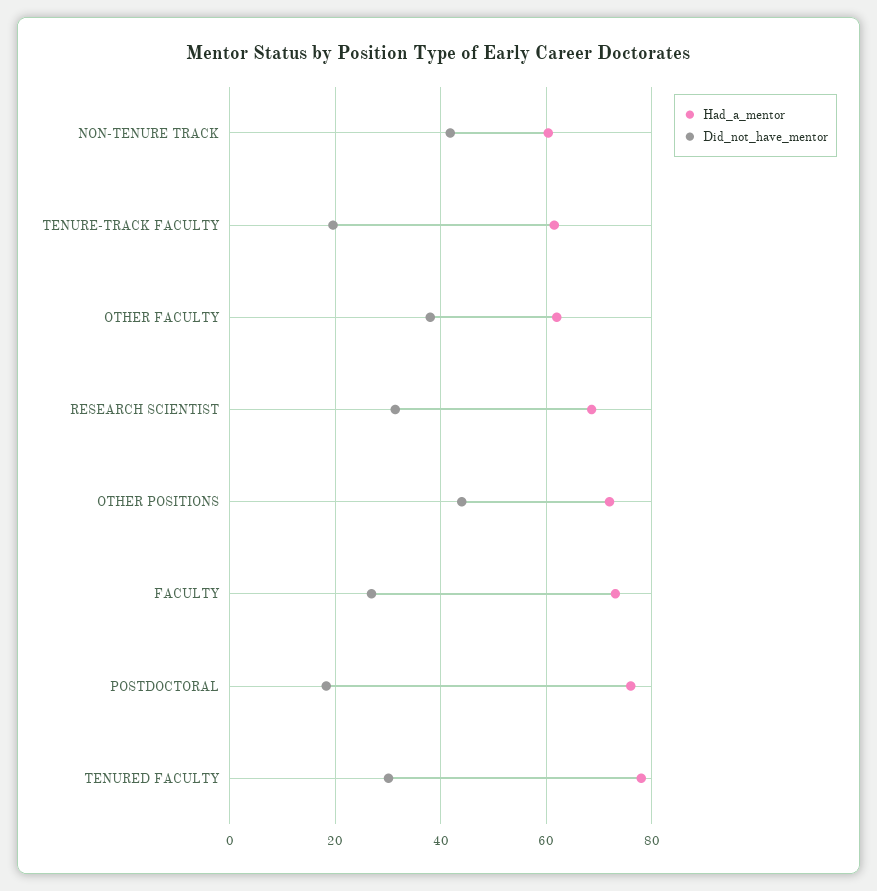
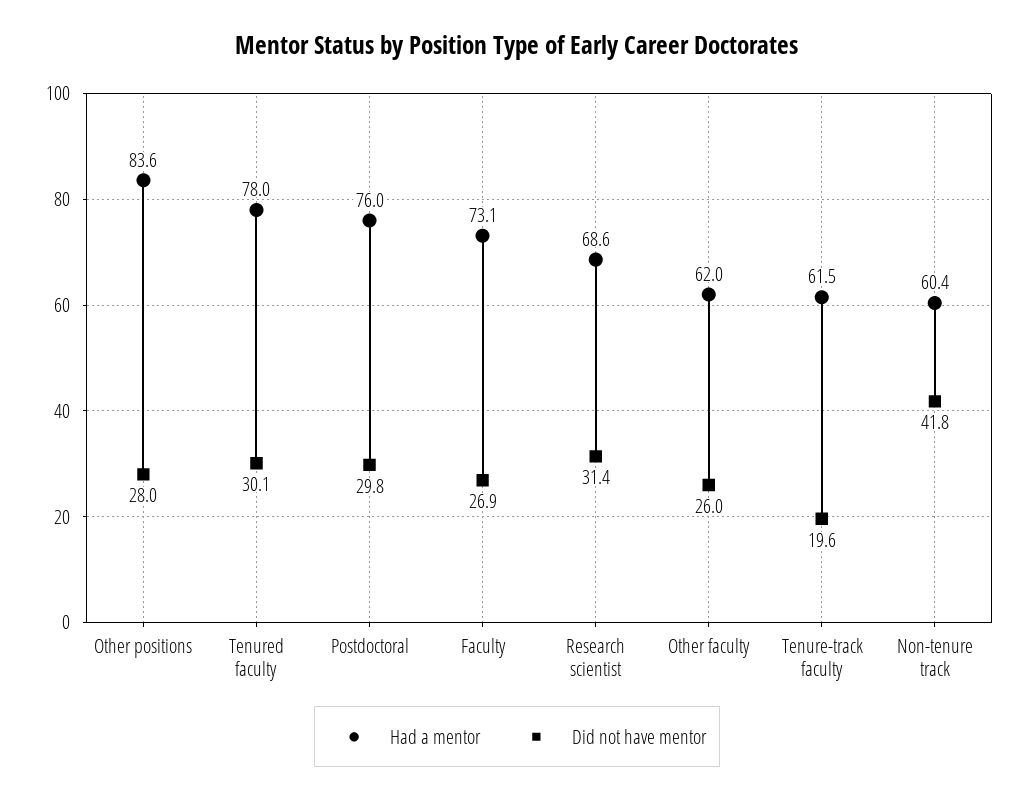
Did_not_have_mentor, OTHER FACULTY: 38 -> 26
Had_a_mentor, OTHER POSITIONS: 72 -> 83.6
Did_not_have_mentor, OTHER POSITIONS: 44 -> 28
Did_not_have_mentor, POSTDOCTORAL: 18 -> 29.8

